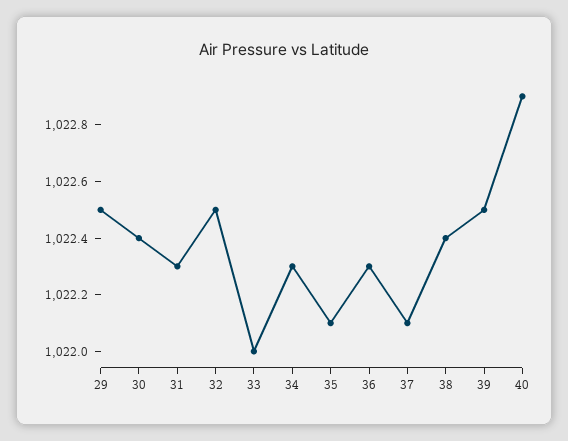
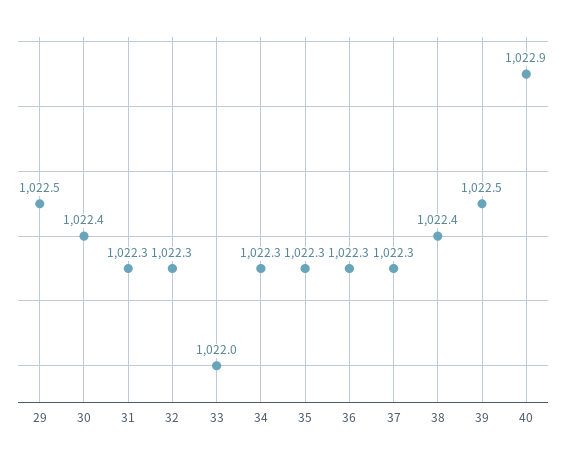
32: 1022.5 -> 1022.3
35: 1022.1 -> 1022.3
37: 1022.1 -> 1022.3

